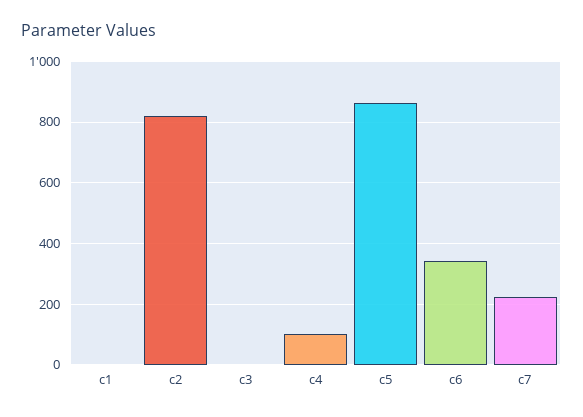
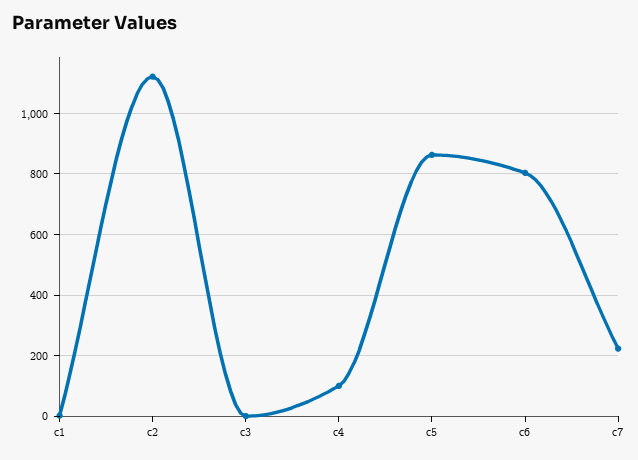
c2: 820 -> 1120
c6: 340 -> 800

